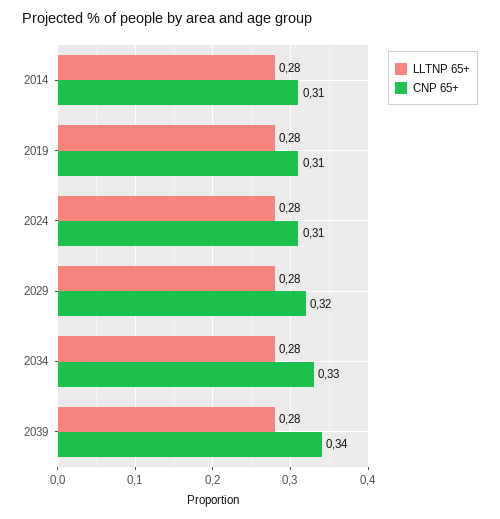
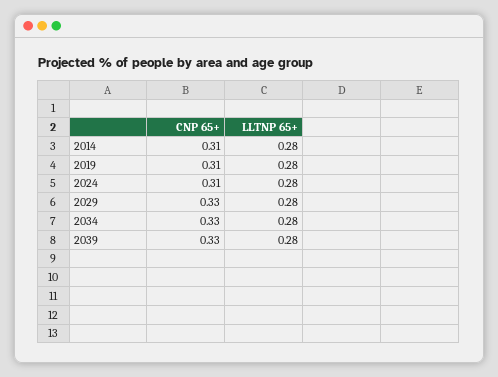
CNP 65+, 2029: 0.32 -> 0.33
CNP 65+, 2039: 0.34 -> 0.33

